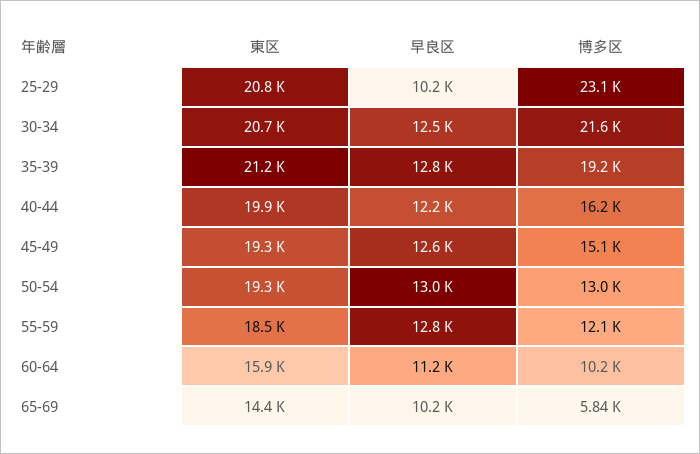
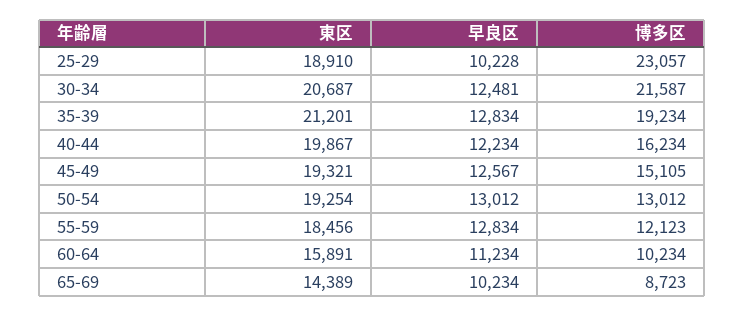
東区, 25-29: 20800 -> 18910
博多区, 65-69: 5840 -> 8723

